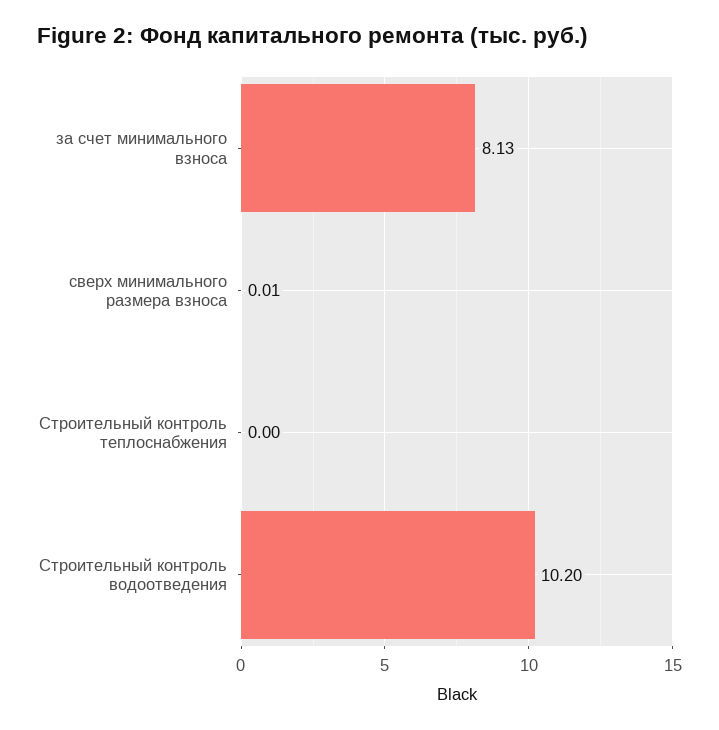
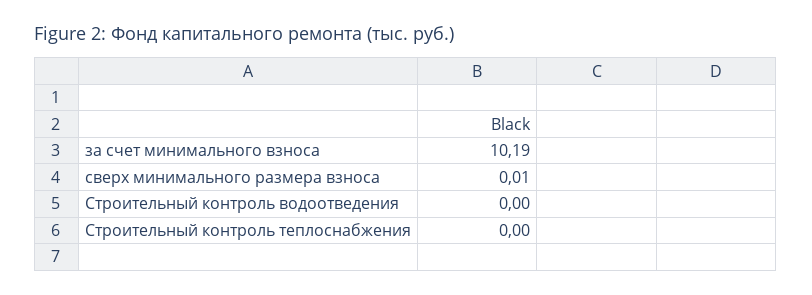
за счет минимального взноса: 8.13 -> 10.19
Строительный контроль водоотведения: 10.2 -> 0

